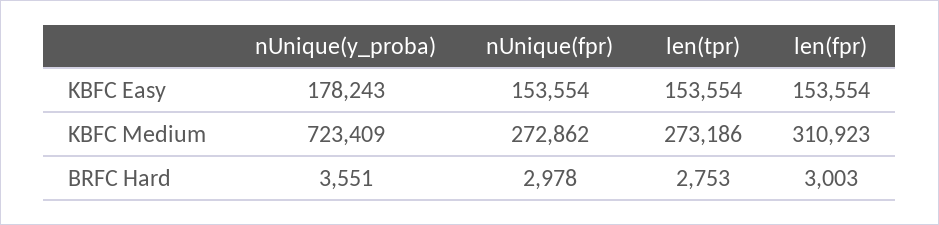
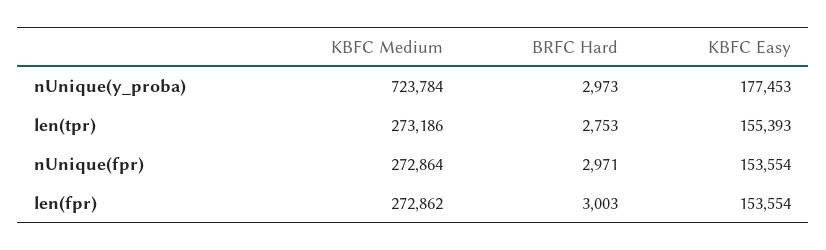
nUnique(y_proba), KBFC Easy: 178243 -> 177453
len(tpr), KBFC Easy: 153554 -> 155393
nUnique(y_proba), KBFC Medium: 723409 -> 723784
nUnique(fpr), KBFC Medium: 272862 -> 272864
len(fpr), KBFC Medium: 310923 -> 272862
nUnique(y_proba), BRFC Hard: 3551 -> 2973
nUnique(fpr), BRFC Hard: 2978 -> 2971

